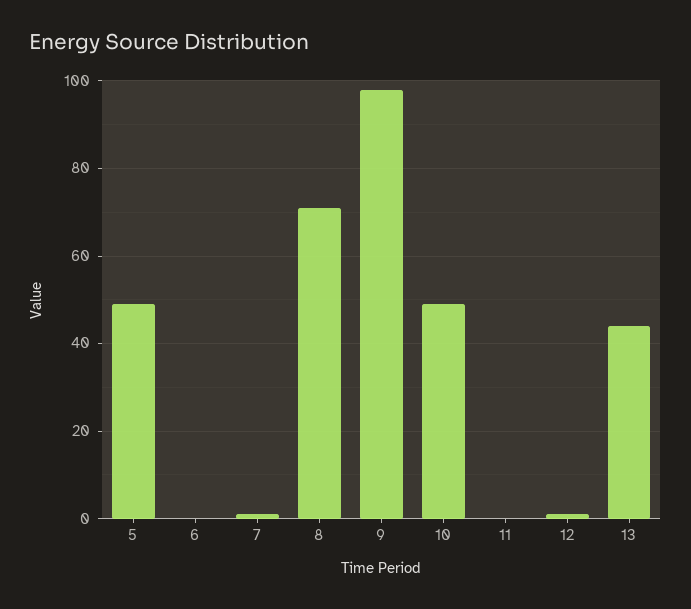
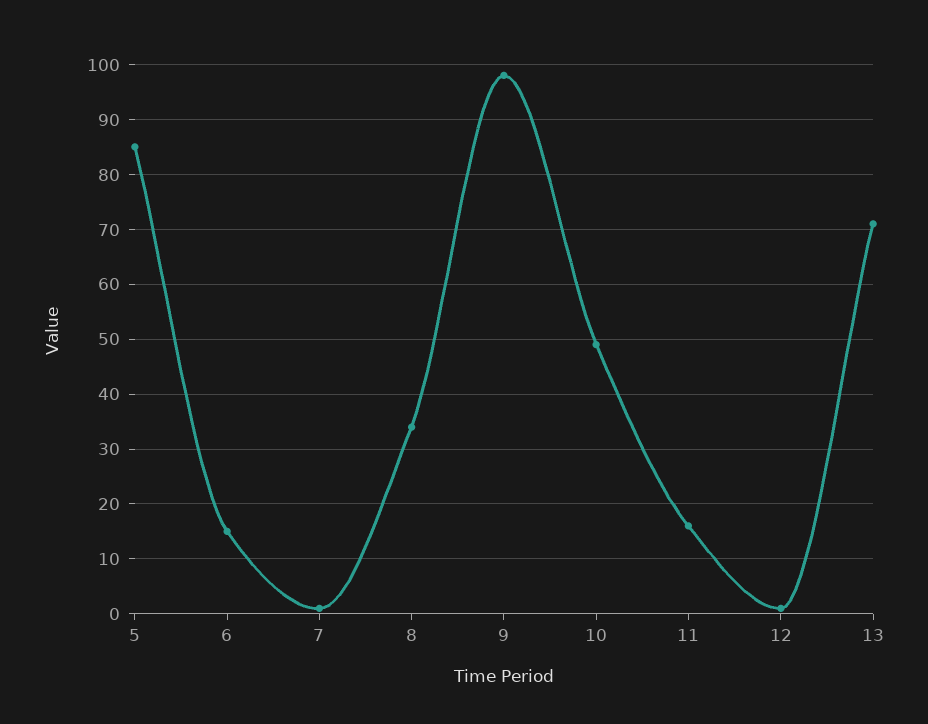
5: 50 -> 85
6: 0 -> 15
8: 70 -> 35
11: 0 -> 15
13: 45 -> 70

